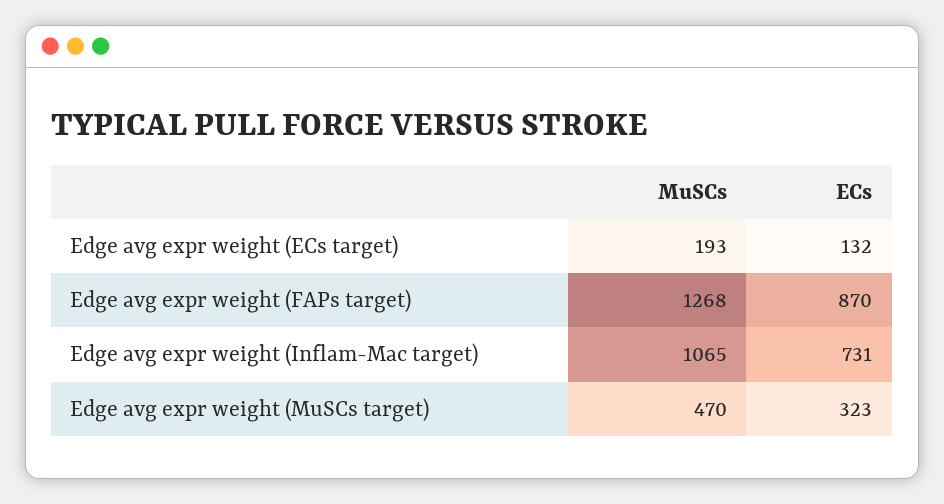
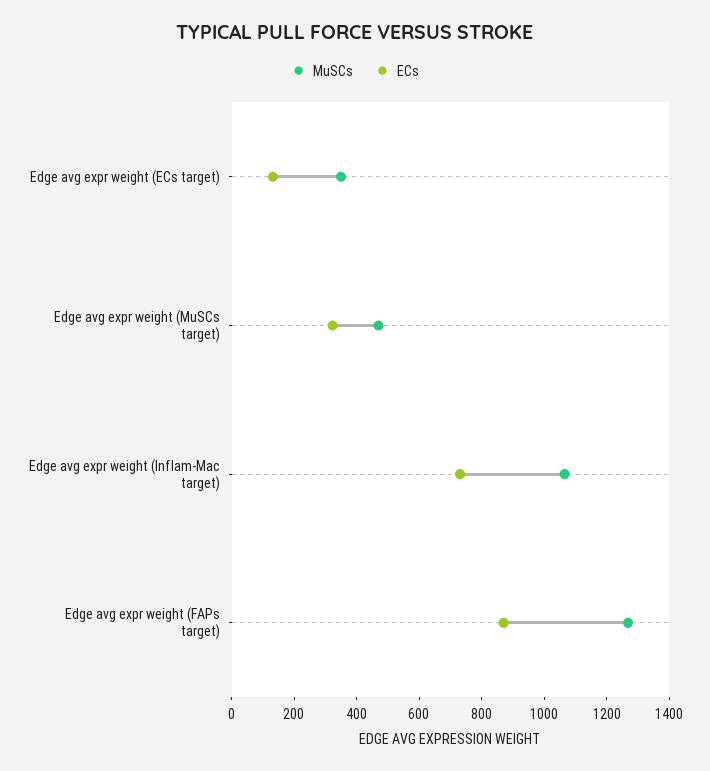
MuSCs, Edge avg expr weight (ECs target): 193 -> 350

